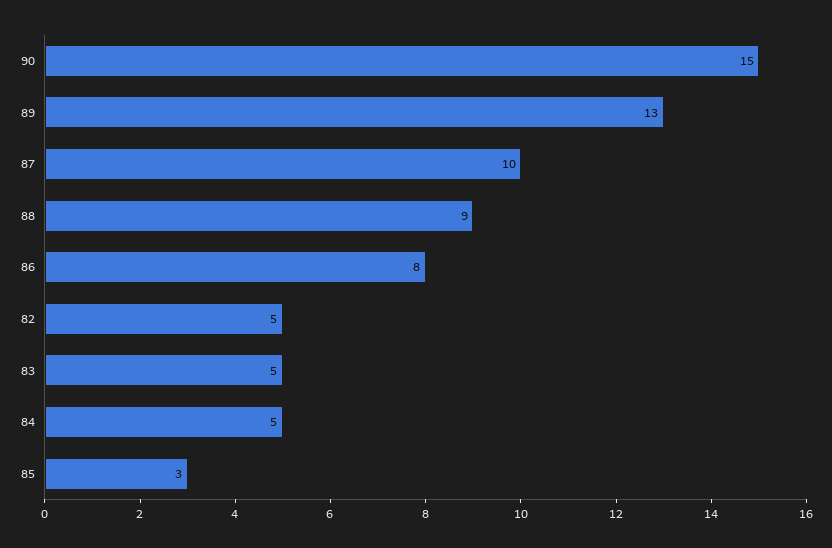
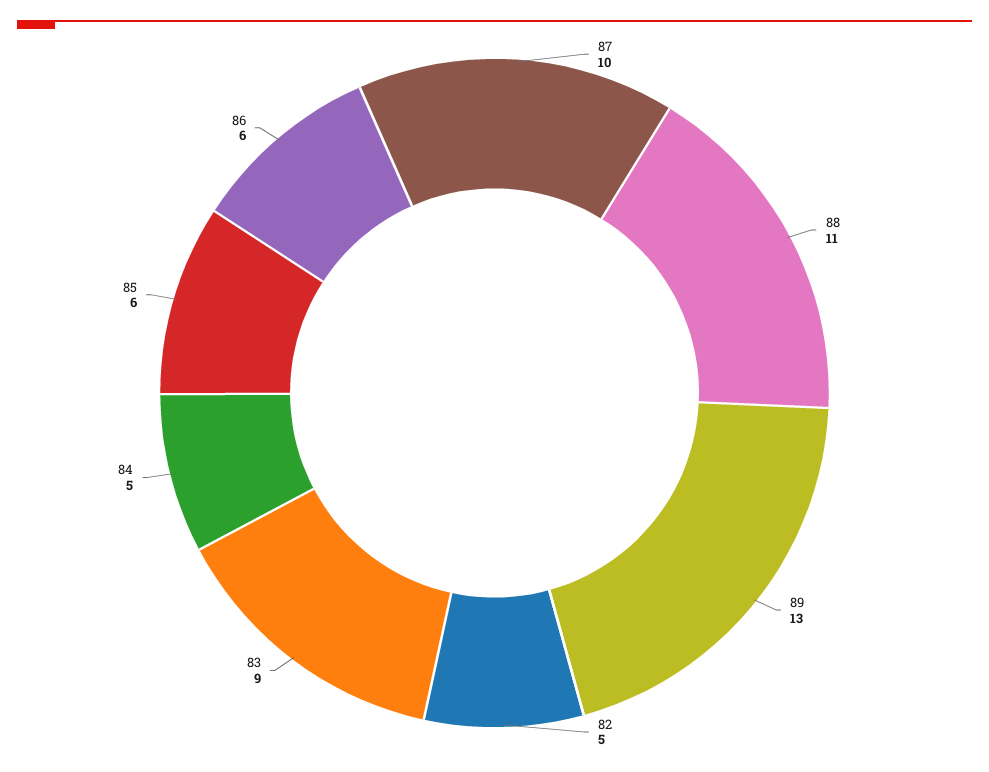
90: 15 -> none
88: 9 -> 11
86: 8 -> 6
83: 5 -> 9
85: 3 -> 6

